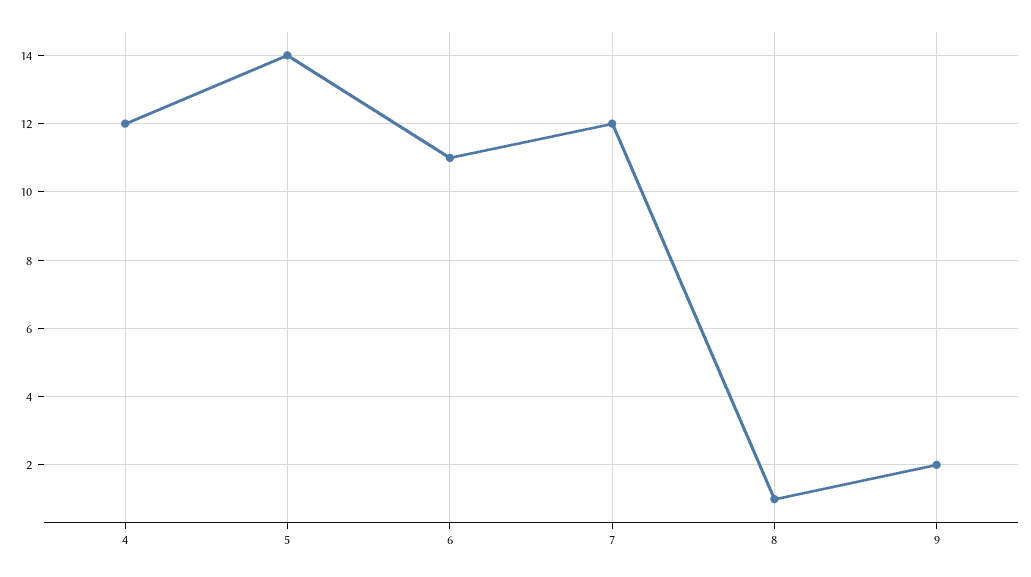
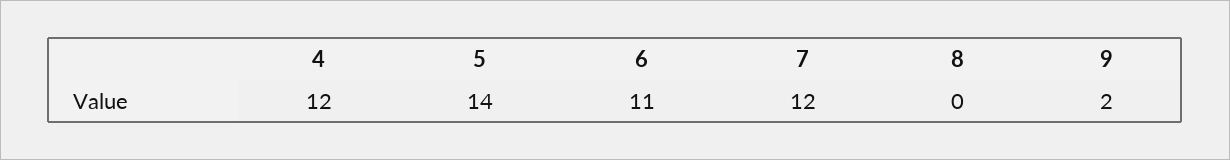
8: 1 -> 0

